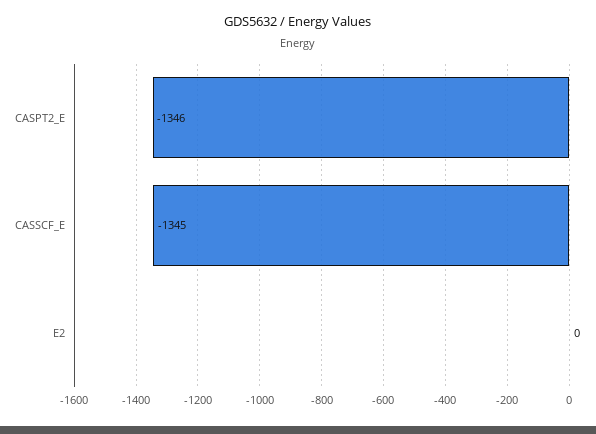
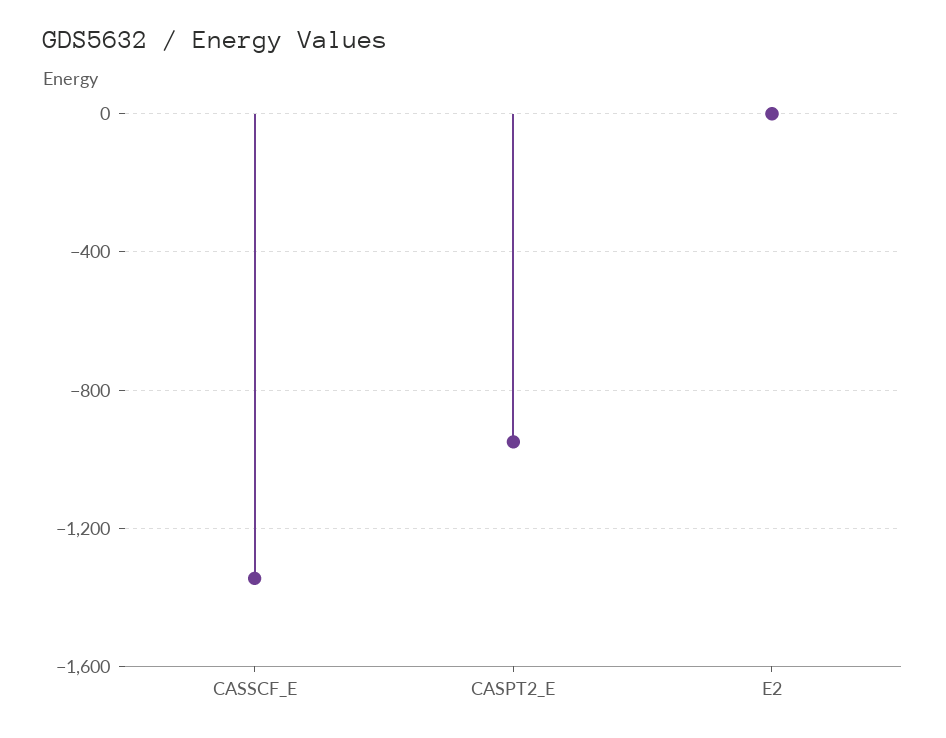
CASPT2_E: -1346 -> -950

